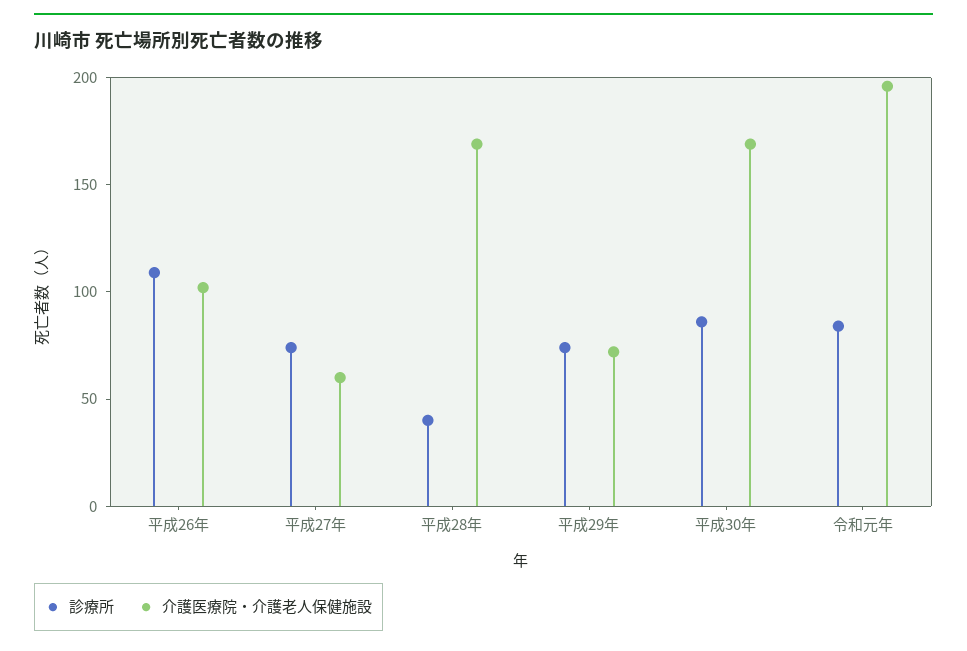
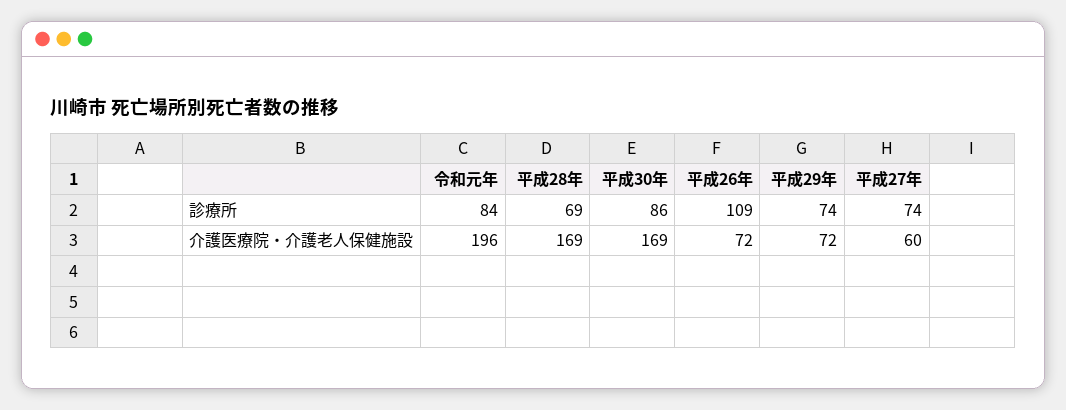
介護医療院・介護老人保健施設, 平成26年: 100 -> 72
診療所, 平成28年: 40 -> 69

